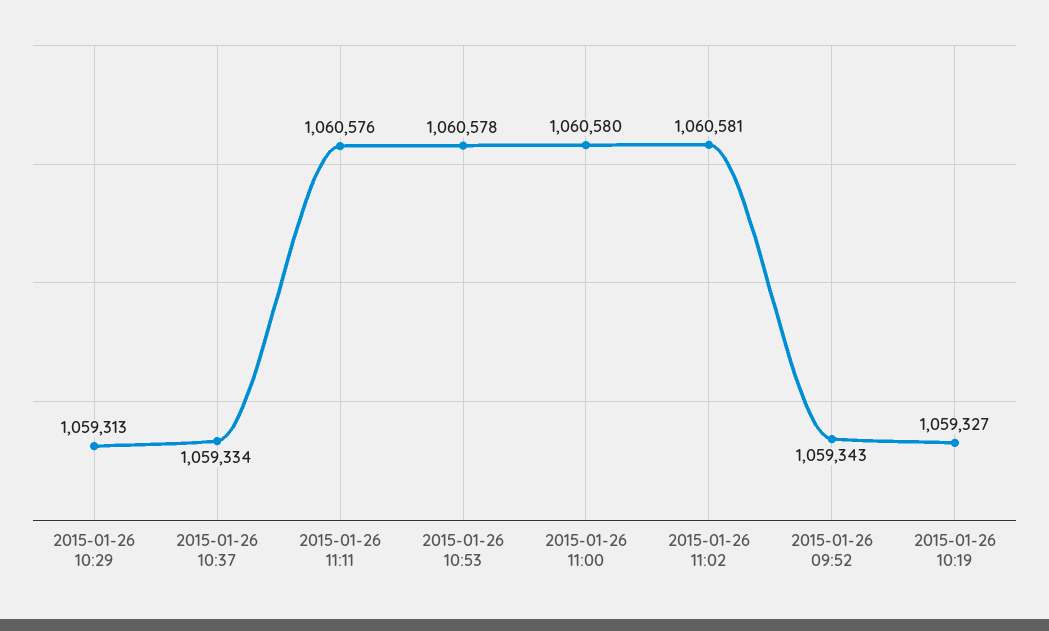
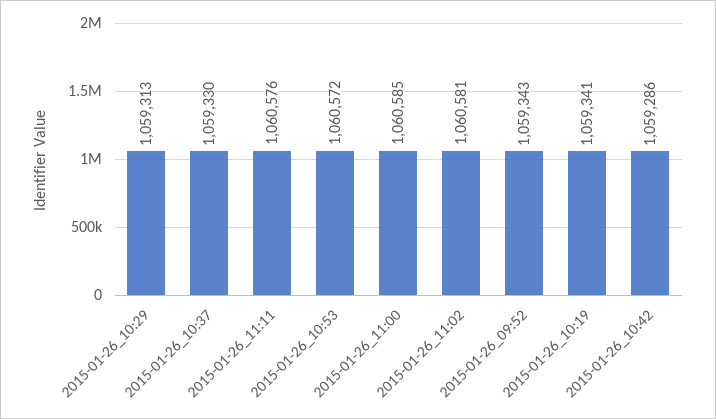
2015-01-26 10:37: 1059334 -> 1059330
2015-01-26 10:53: 1060578 -> 1060572
2015-01-26 11:00: 1060580 -> 1060585
2015-01-26 10:19: 1059327 -> 1059341
2015-01-26_10:42: none -> 1059286

